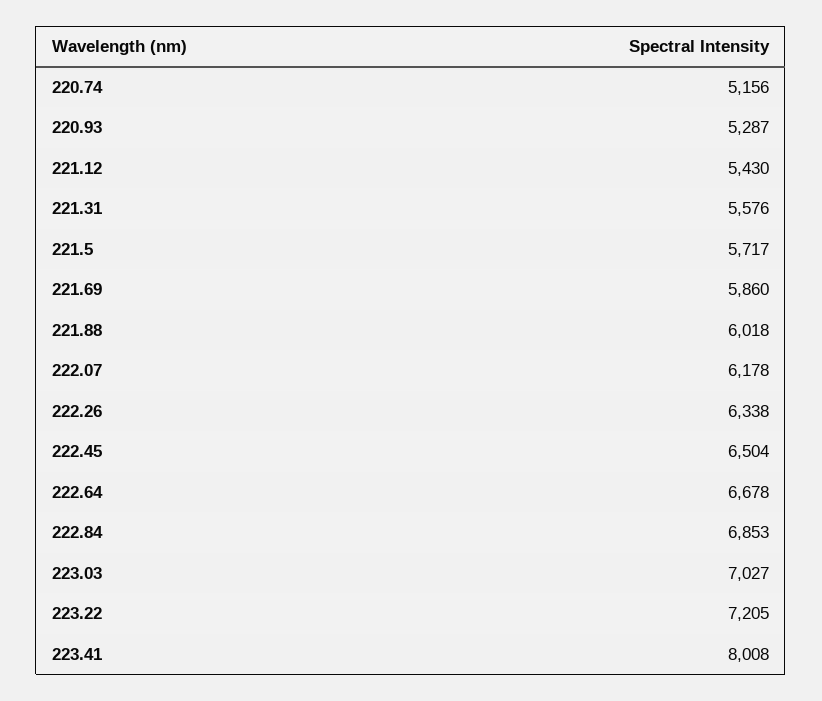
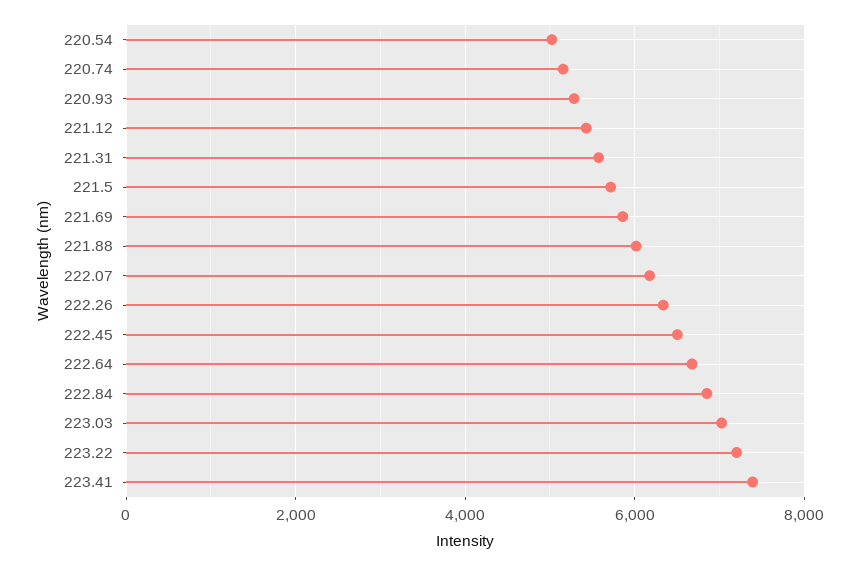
223.41: 8008 -> 7400
220.54: none -> 5000

